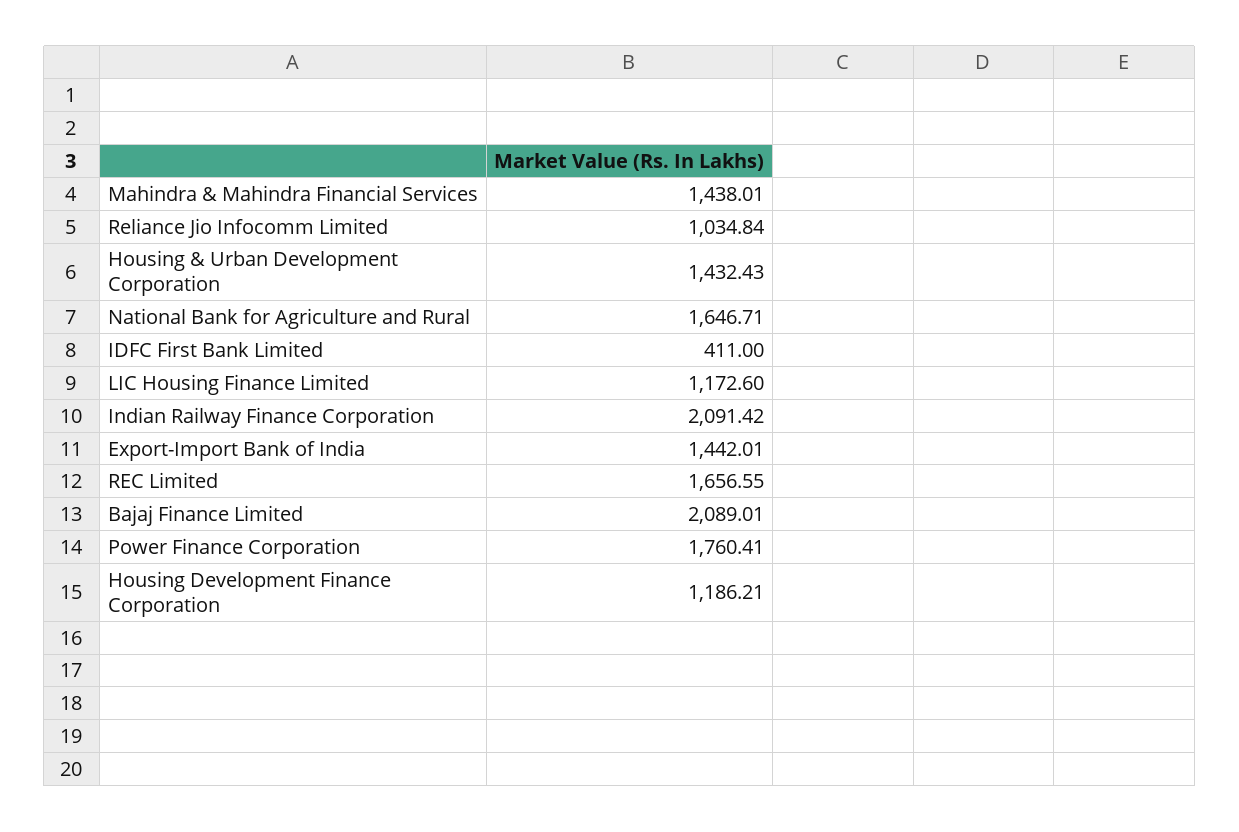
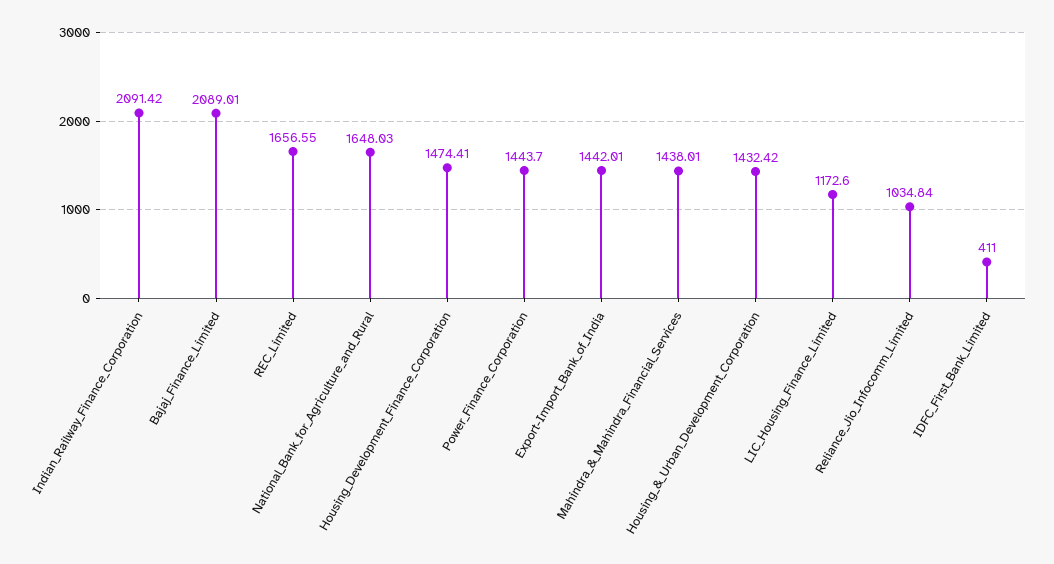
Housing & Urban Development Corporation: 1432.43 -> 1432.42
National Bank for Agriculture and Rural: 1646.71 -> 1648.03
Power Finance Corporation: 1760.41 -> 1443.7
Housing Development Finance Corporation: 1186.21 -> 1474.41

